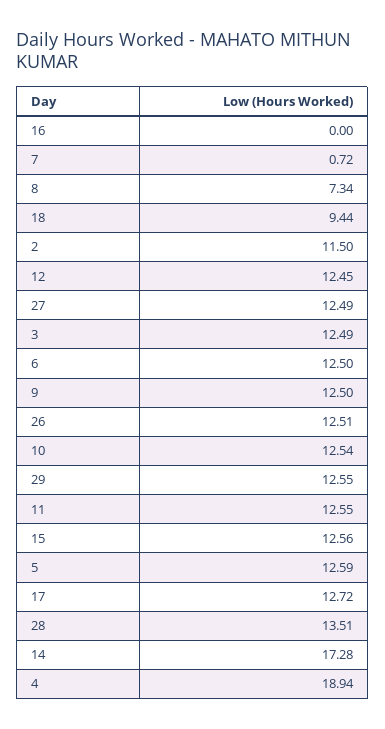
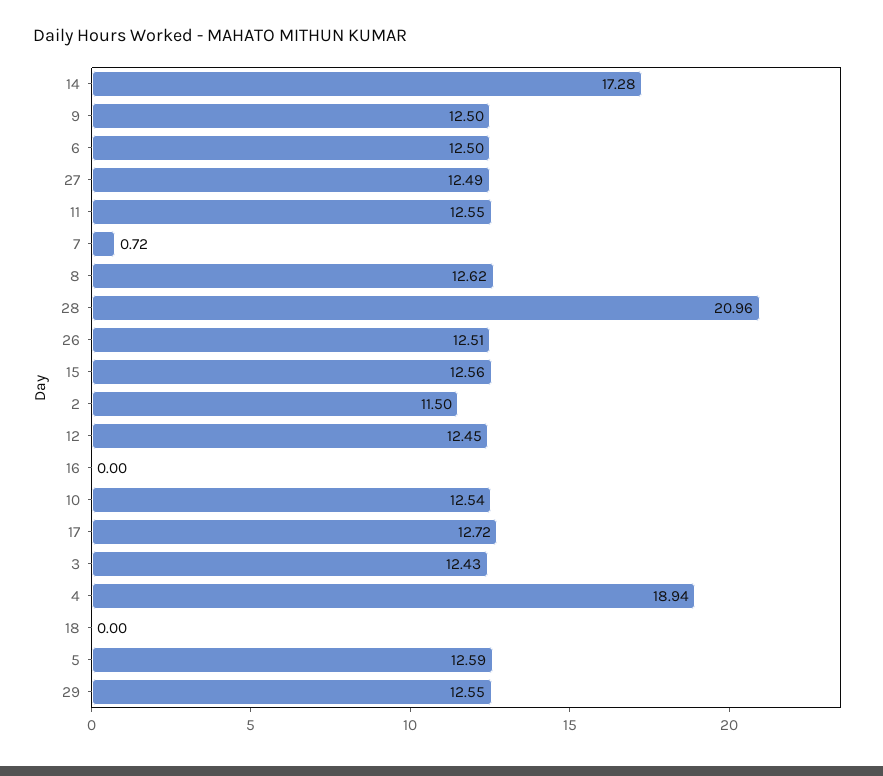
8: 7.34 -> 12.62
18: 9.44 -> 0
3: 12.49 -> 12.43
28: 13.51 -> 20.96

